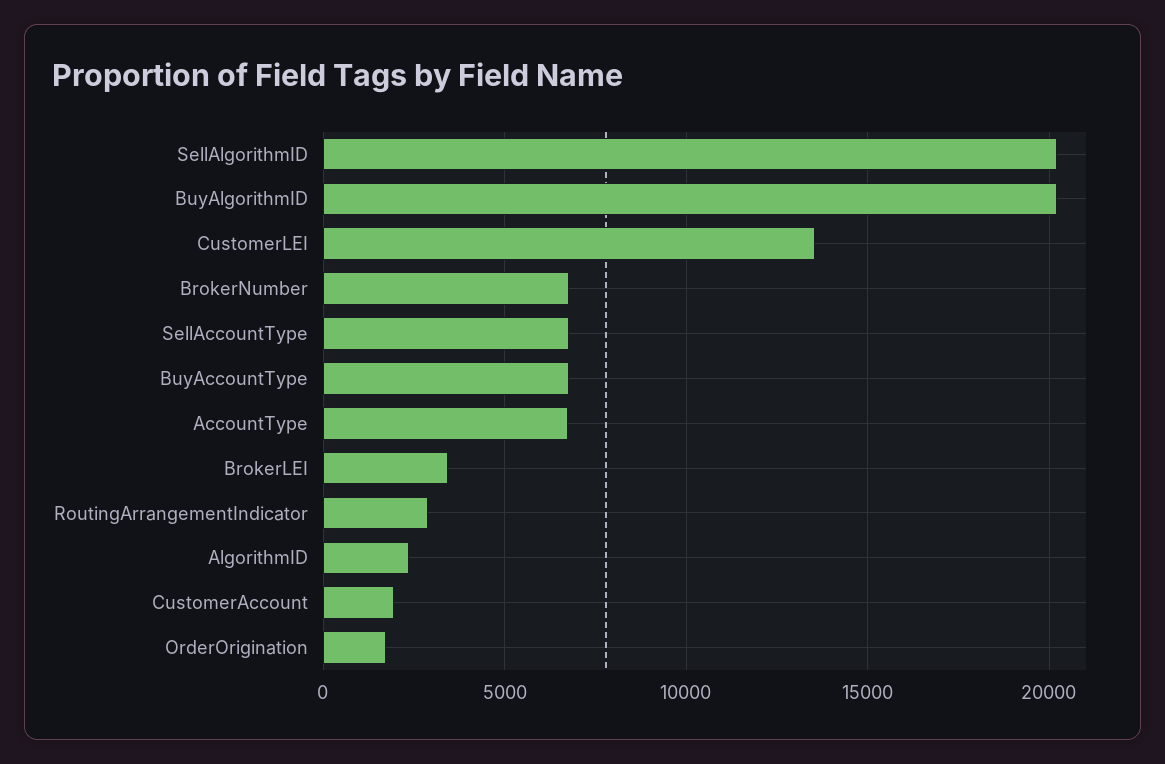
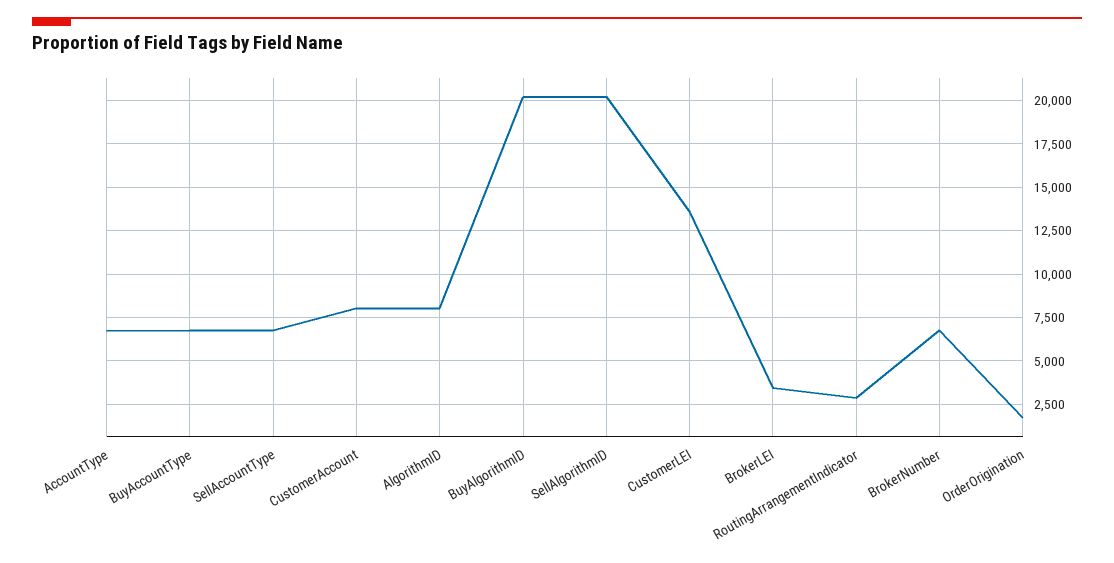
AlgorithmID: 2500 -> 8000
CustomerAccount: 2000 -> 8000

